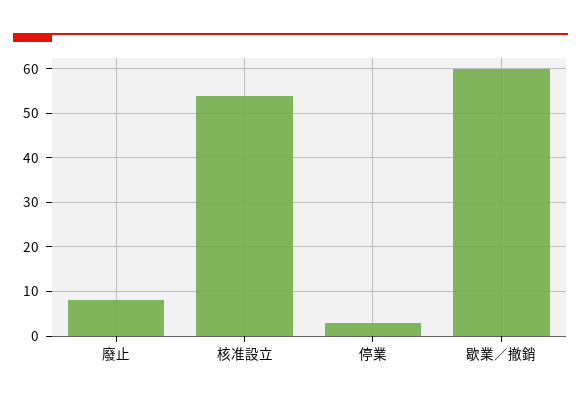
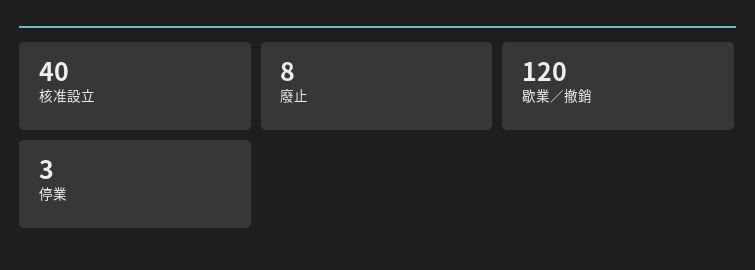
核准設立: 55 -> 40
歇業／撤銷: 60 -> 120

